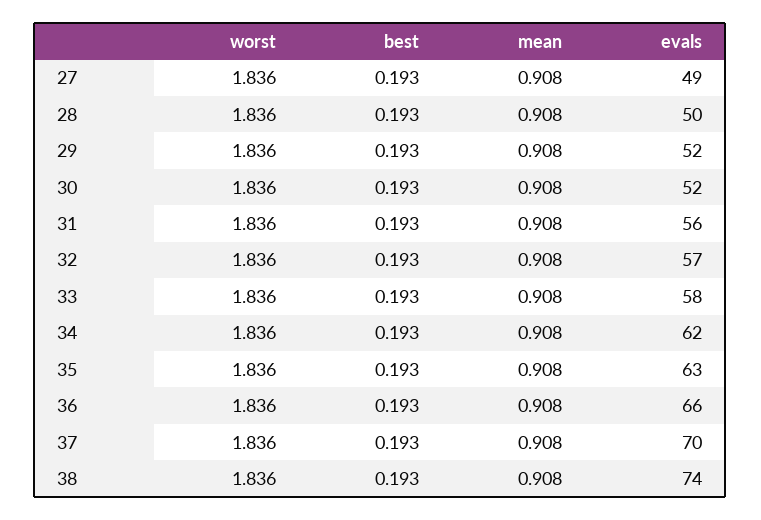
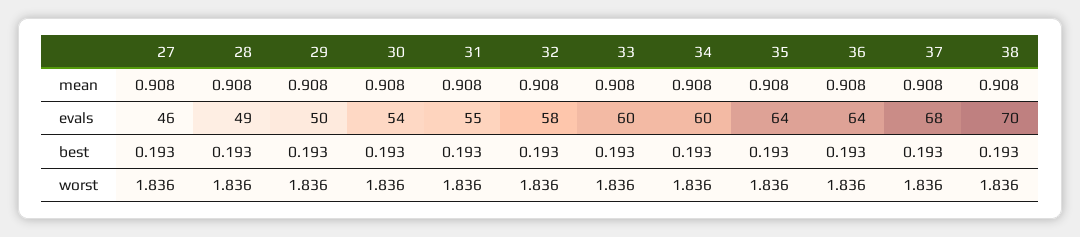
evals, 27: 49 -> 46
evals, 28: 50 -> 49
evals, 29: 52 -> 50
evals, 30: 52 -> 54
evals, 31: 56 -> 55
evals, 32: 57 -> 58
evals, 33: 58 -> 60
evals, 34: 62 -> 60
evals, 35: 63 -> 64
evals, 36: 66 -> 64
evals, 37: 70 -> 68
evals, 38: 74 -> 70

